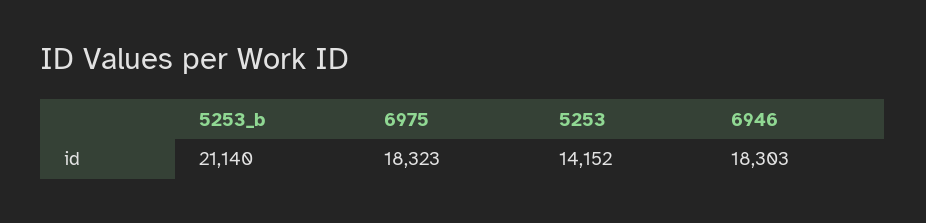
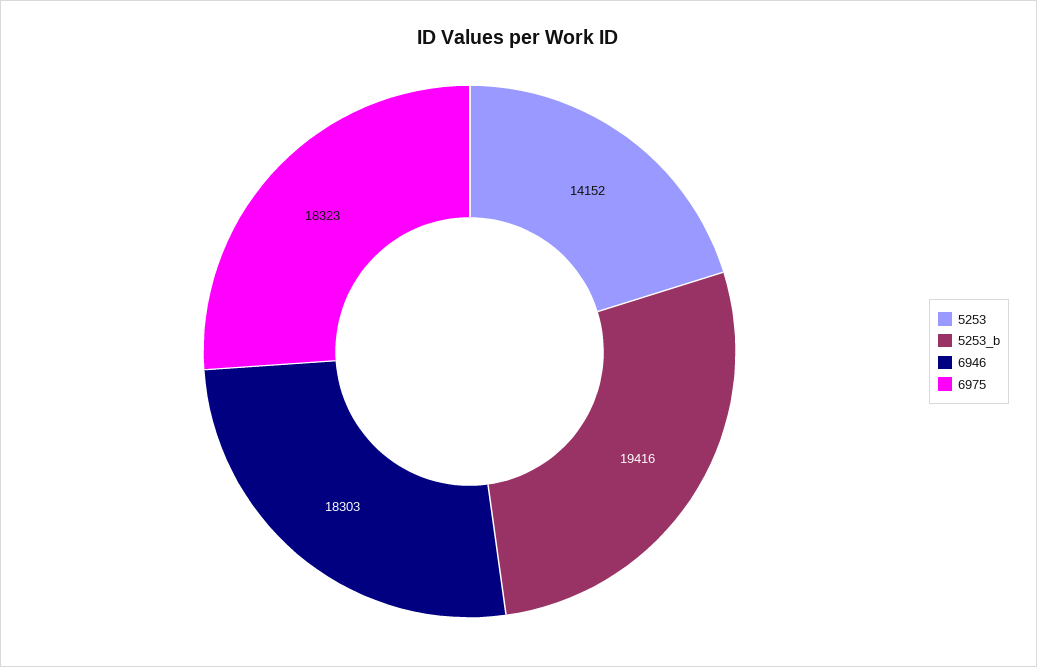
5253_b: 21140 -> 19416

